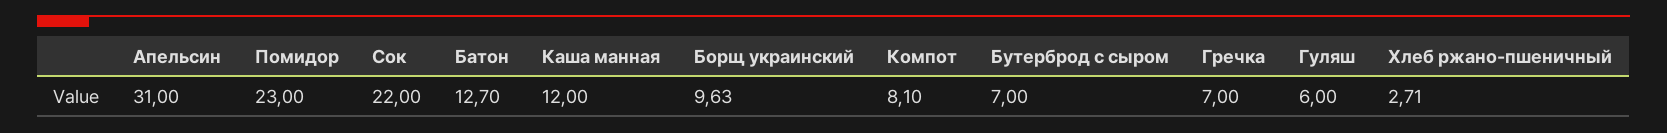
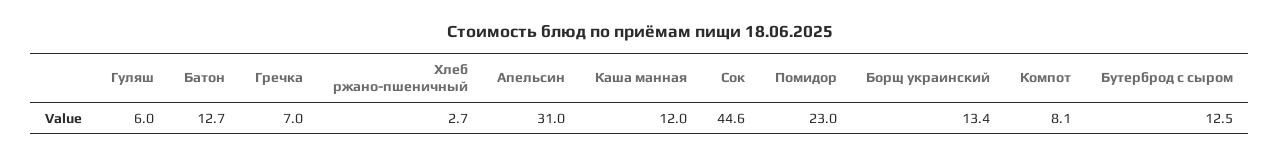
Сок: 22 -> 44.6
Борщ украинский: 9.63 -> 13.4
Бутерброд с сыром: 7 -> 12.5

